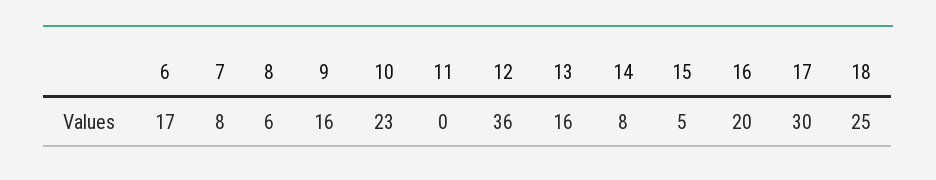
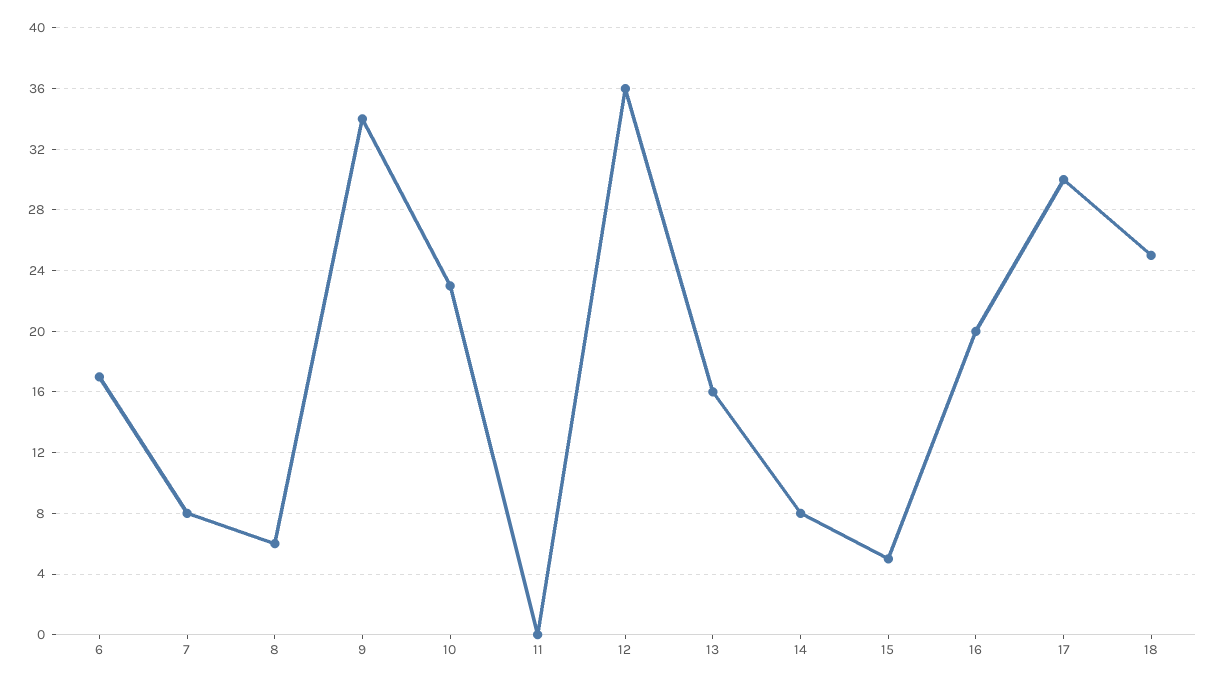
9: 16 -> 34

